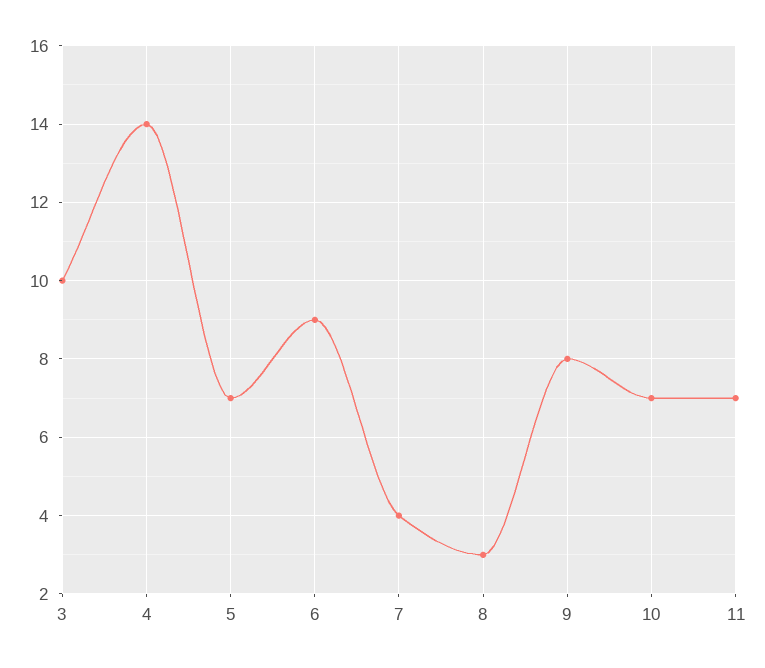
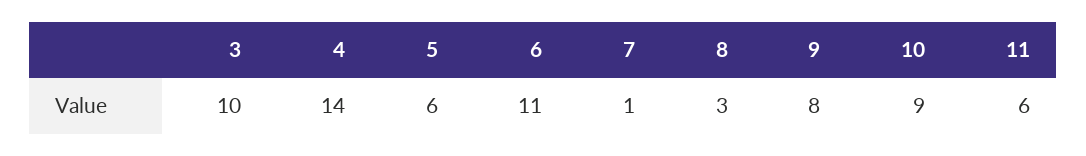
5: 7 -> 6
6: 9 -> 11
7: 4 -> 1
10: 7 -> 9
11: 7 -> 6

